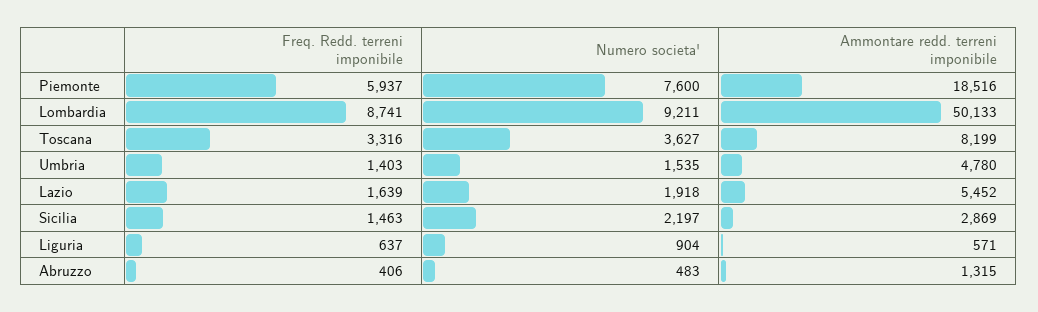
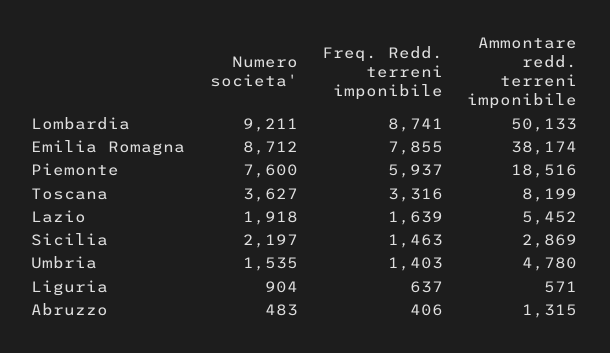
Numero societa', Emilia Romagna: none -> 8712
Freq. Redd. terreni imponibile, Emilia Romagna: none -> 7855
Ammontare redd. terreni imponibile, Emilia Romagna: none -> 38174

